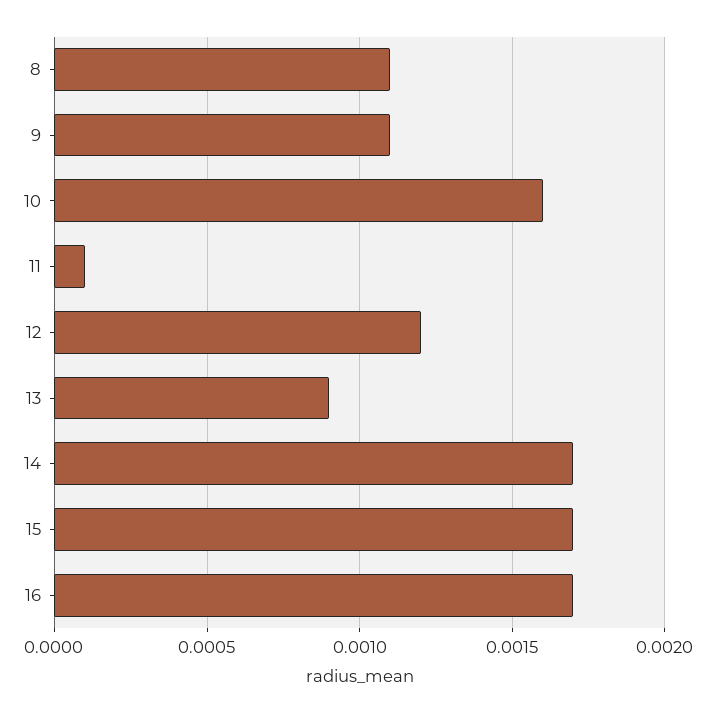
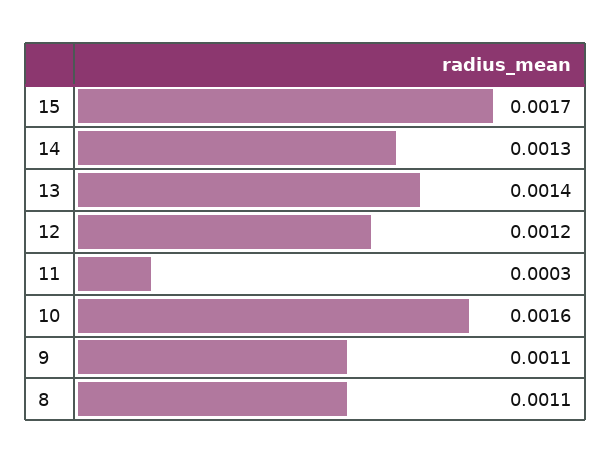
11: 0.0001 -> 0.0003
13: 0.0009 -> 0.0014
14: 0.0017 -> 0.0013
16: 0.0017 -> none

